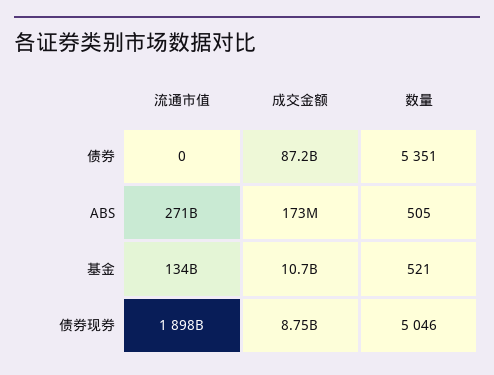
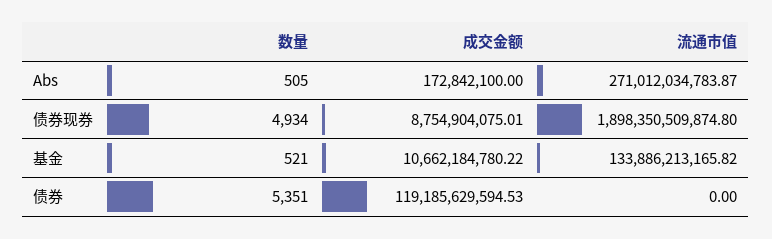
成交金额, 债券: 87200000000 -> 119185629594.53
数量, 债券现券: 5046 -> 4934

